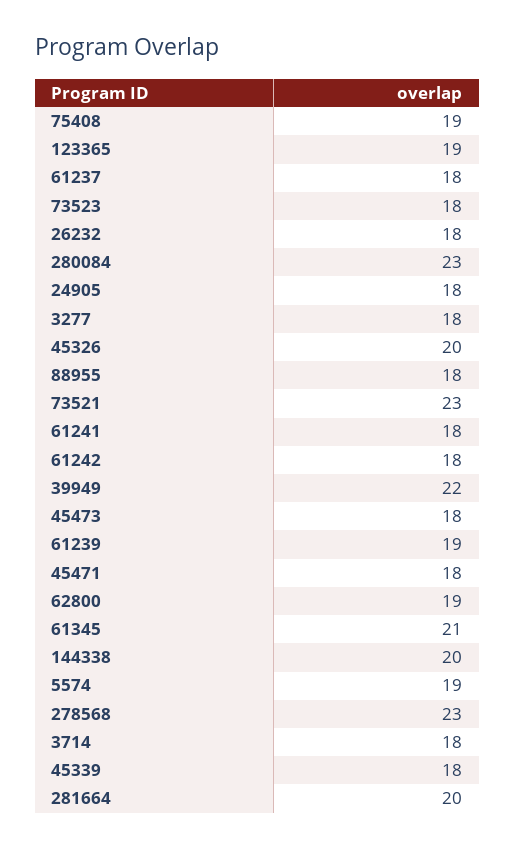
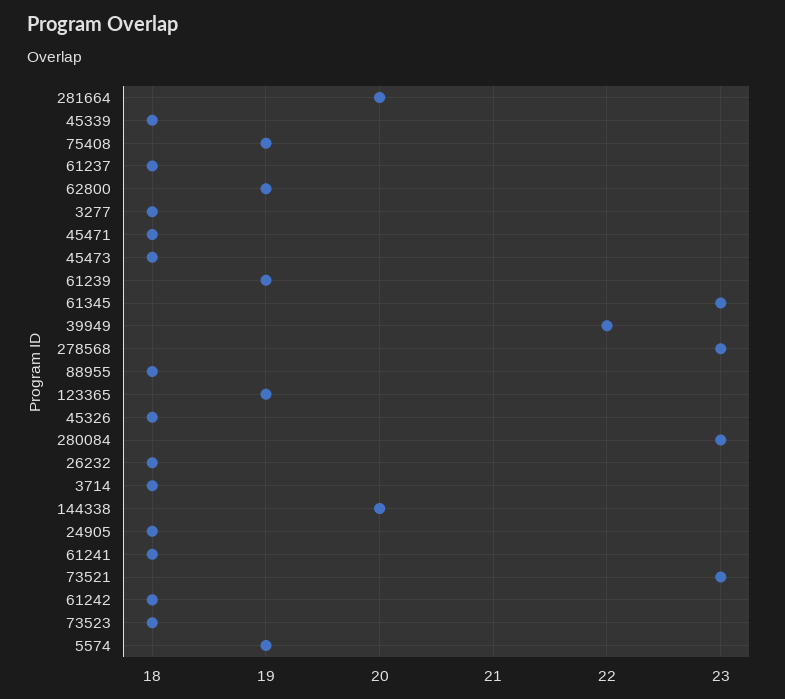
45326: 20 -> 18
61345: 21 -> 23

